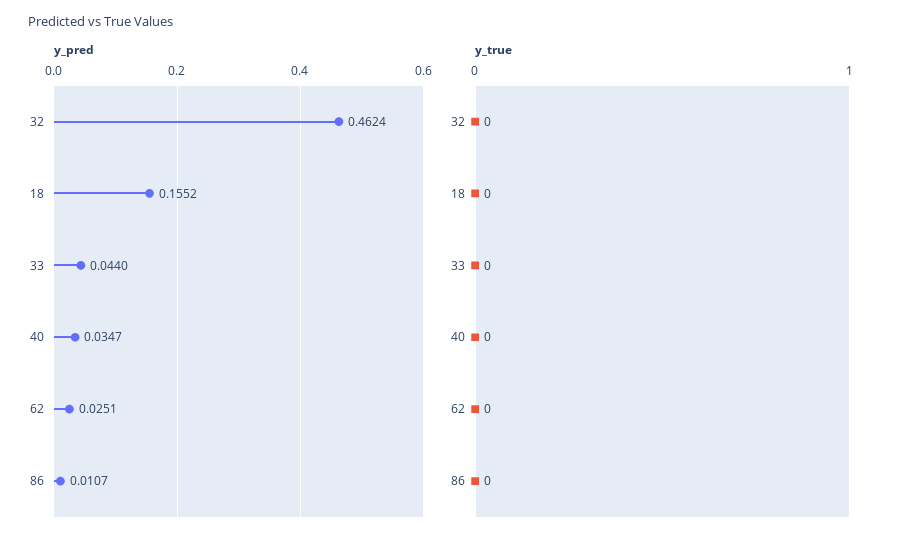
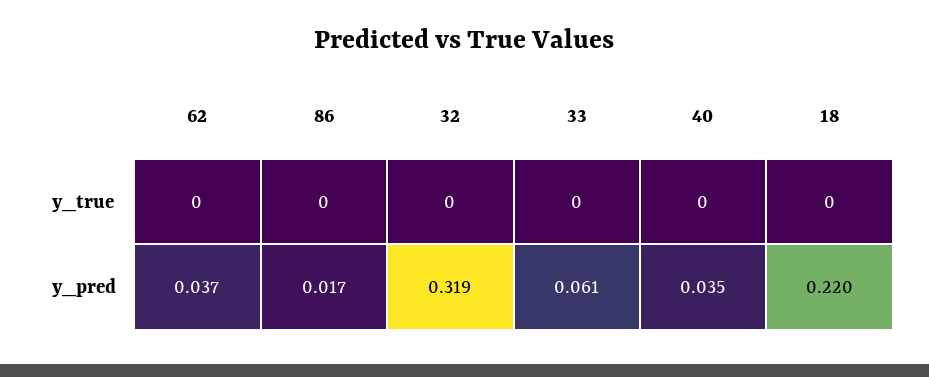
y_pred, 32: 0.4624 -> 0.319
y_pred, 18: 0.1552 -> 0.22
y_pred, 33: 0.044 -> 0.061
y_pred, 62: 0.0251 -> 0.037
y_pred, 86: 0.0107 -> 0.017

